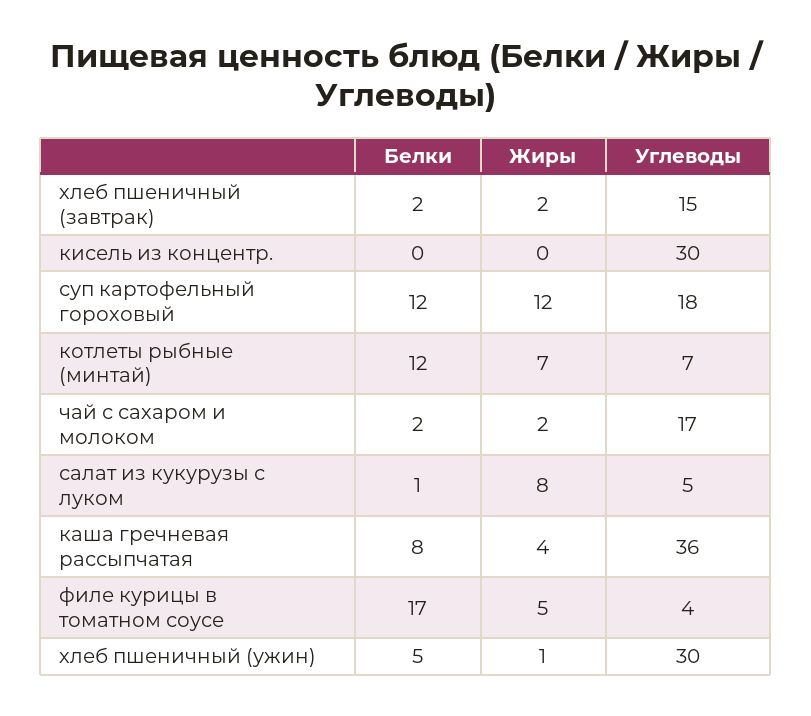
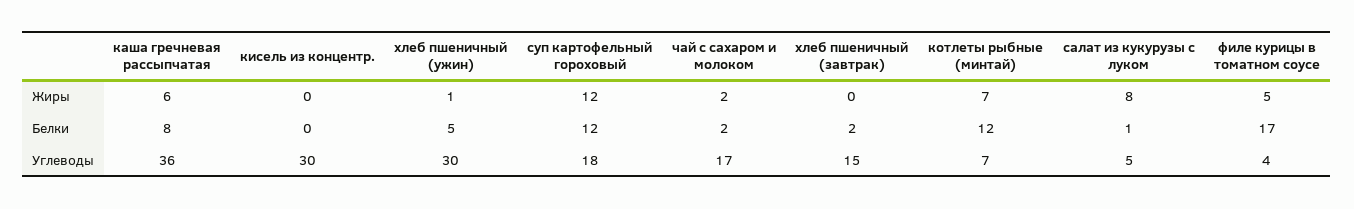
Жиры, хлеб пшеничный (завтрак): 2 -> 0
Жиры, каша гречневая рассыпчатая: 4 -> 6

